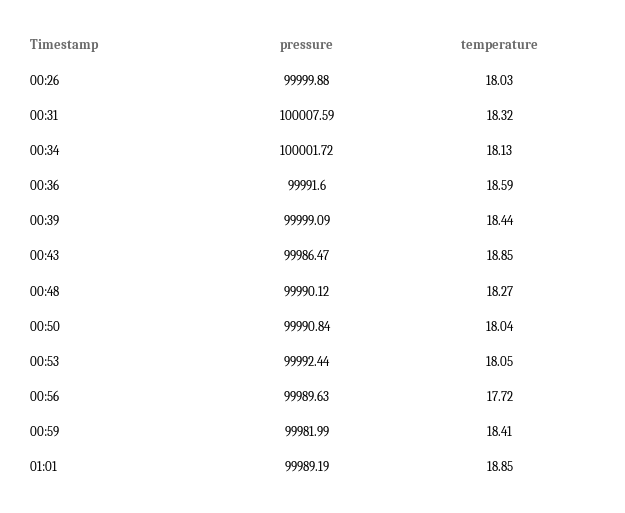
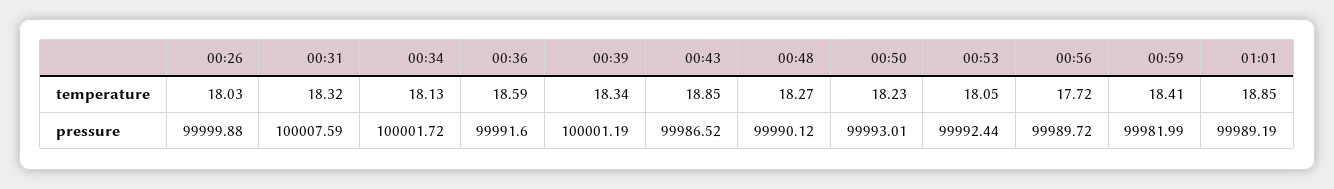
pressure, 00:39: 99999.09 -> 100001.19
temperature, 00:39: 18.44 -> 18.34
pressure, 00:43: 99986.47 -> 99986.52
pressure, 00:50: 99990.84 -> 99993.01
temperature, 00:50: 18.04 -> 18.23
pressure, 00:56: 99989.63 -> 99989.72

